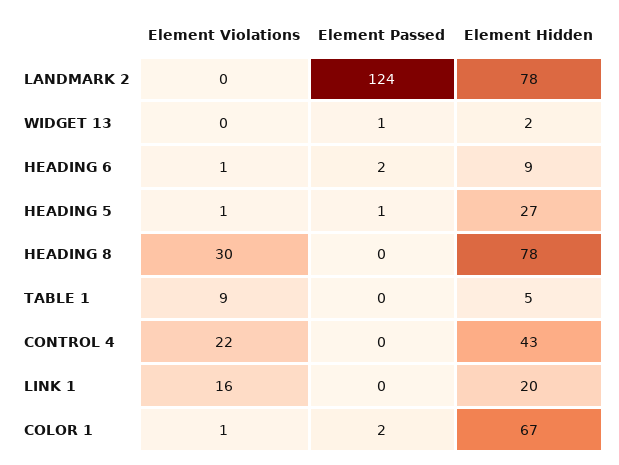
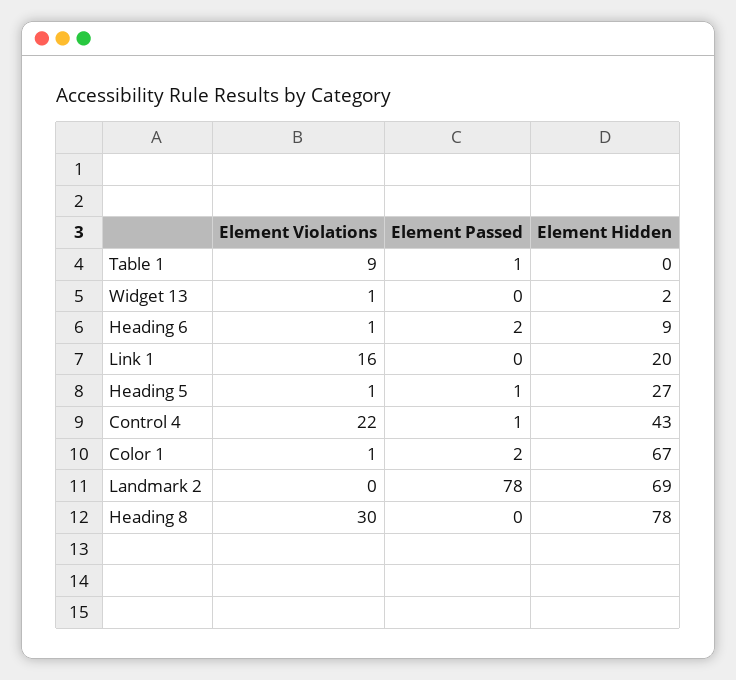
Element Passed, LANDMARK 2: 124 -> 78
Element Hidden, LANDMARK 2: 78 -> 69
Element Violations, WIDGET 13: 0 -> 1
Element Passed, WIDGET 13: 1 -> 0
Element Passed, TABLE 1: 0 -> 1
Element Hidden, TABLE 1: 5 -> 0
Element Passed, CONTROL 4: 0 -> 1

